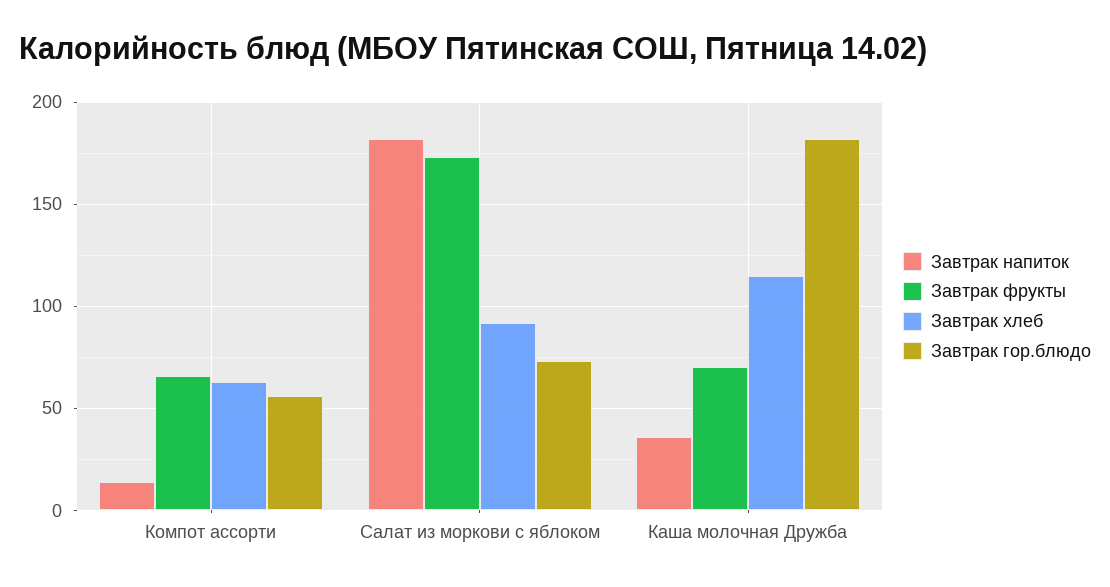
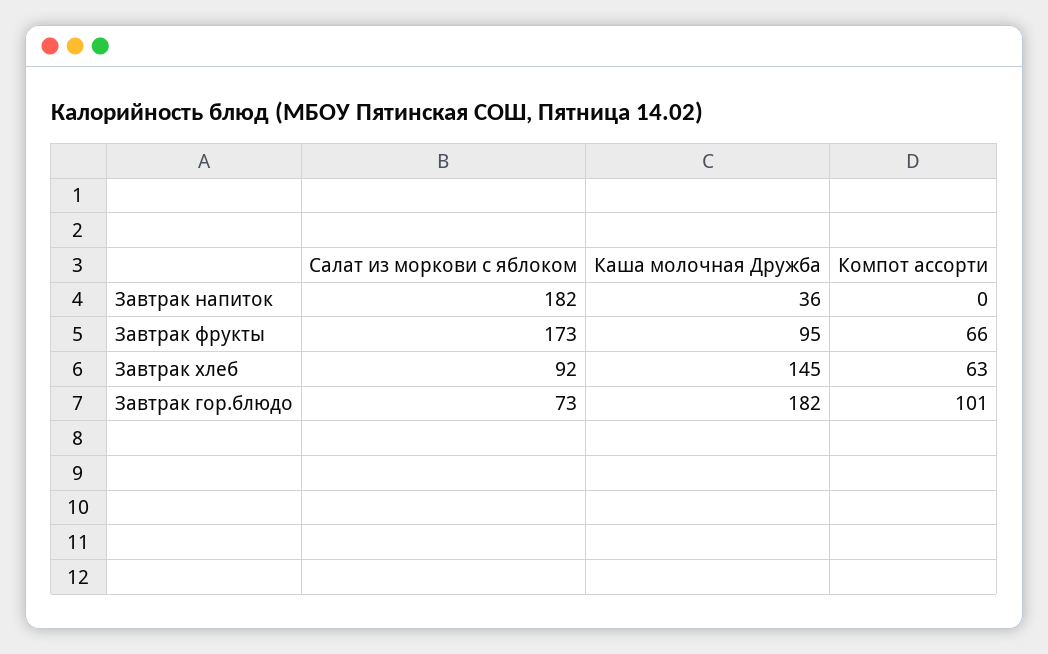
Завтрак напиток, Компот ассорти: 15 -> 0
Завтрак гор.блюдо, Компот ассорти: 55 -> 101
Завтрак фрукты, Каша молочная Дружба: 70 -> 95
Завтрак хлеб, Каша молочная Дружба: 115 -> 145

